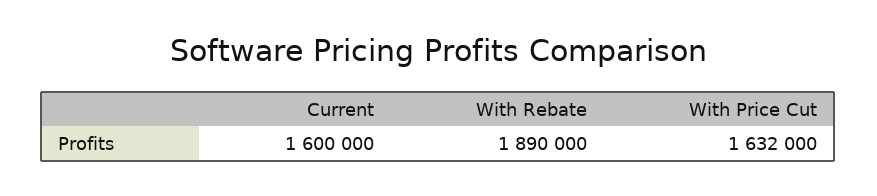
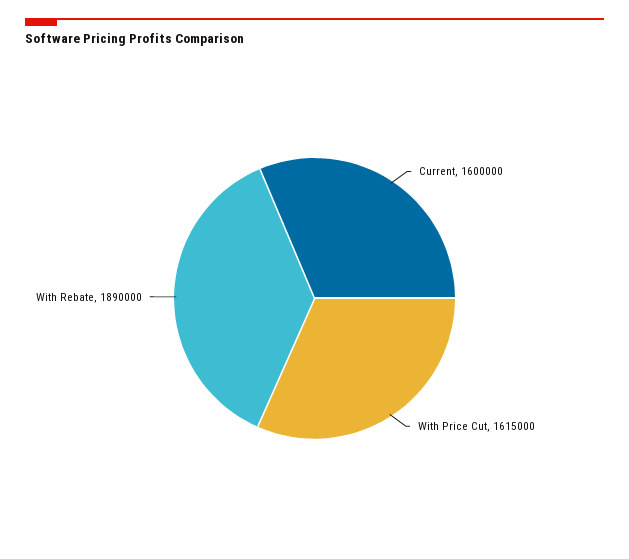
With Price Cut: 1632000 -> 1615000

